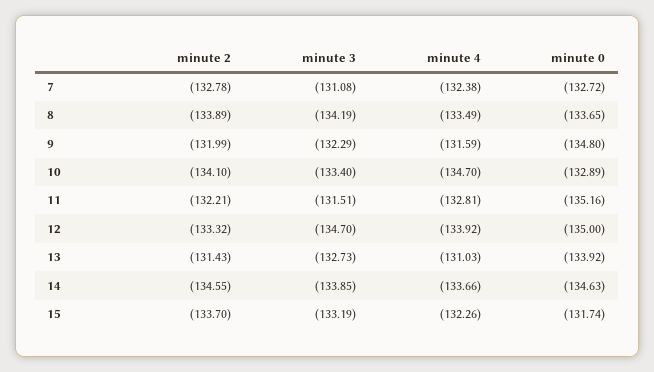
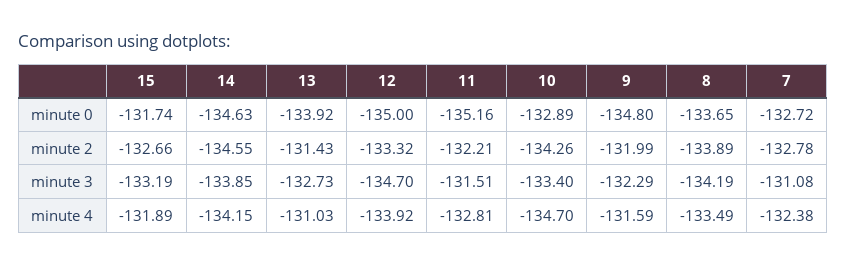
minute 2, 10: -134.1 -> -134.26
minute 4, 14: -133.66 -> -134.15
minute 2, 15: -133.7 -> -132.66
minute 4, 15: -132.26 -> -131.89

